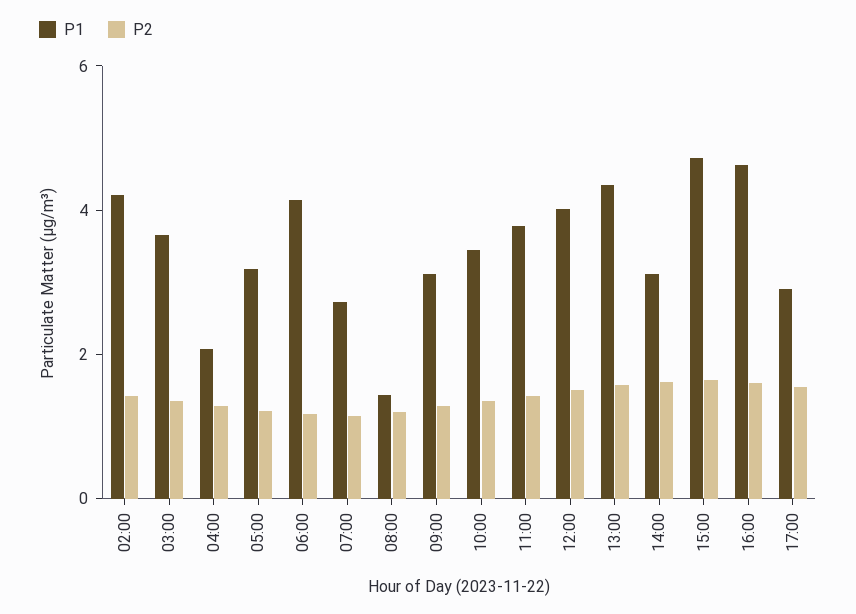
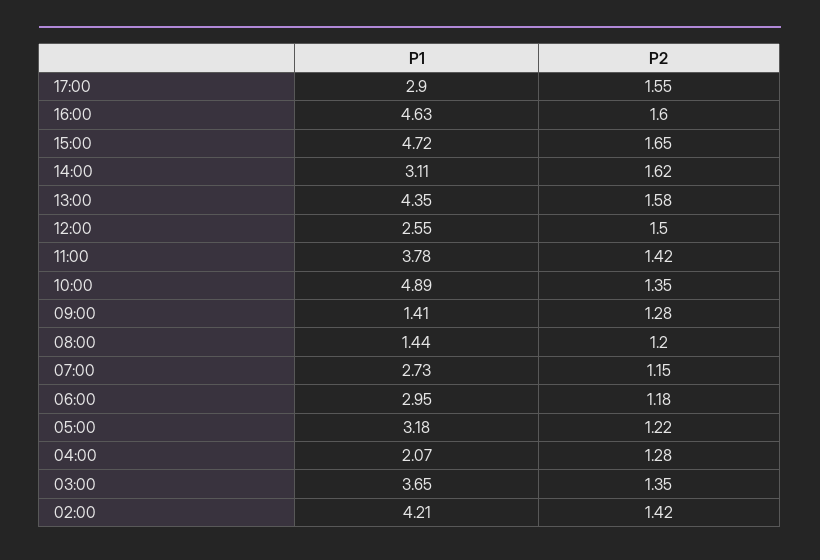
P1, 06:00: 4 -> 2.95
P1, 09:00: 3 -> 1.41
P1, 10:00: 3.5 -> 4.89
P1, 12:00: 4 -> 2.55

